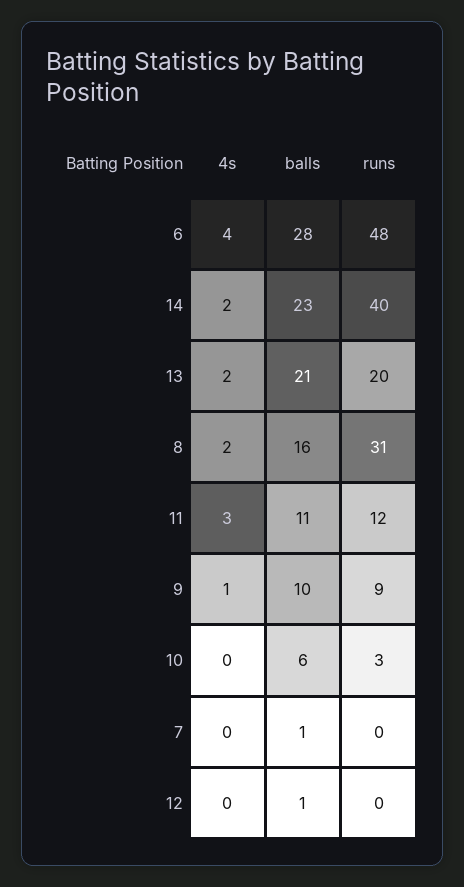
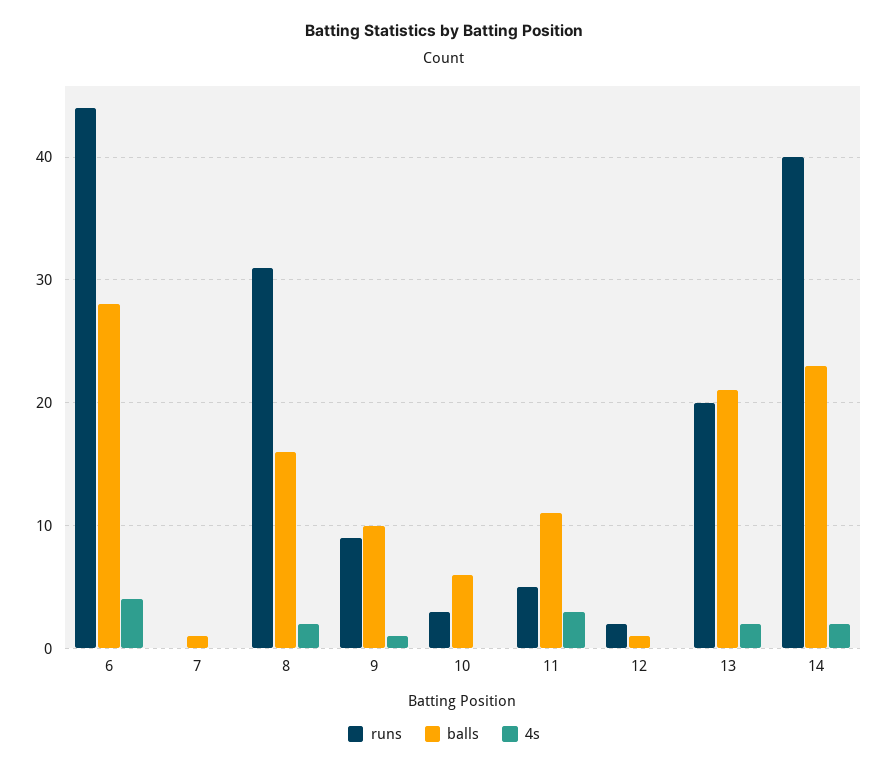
runs, 6: 48 -> 44
runs, 11: 12 -> 5
runs, 12: 0 -> 2

